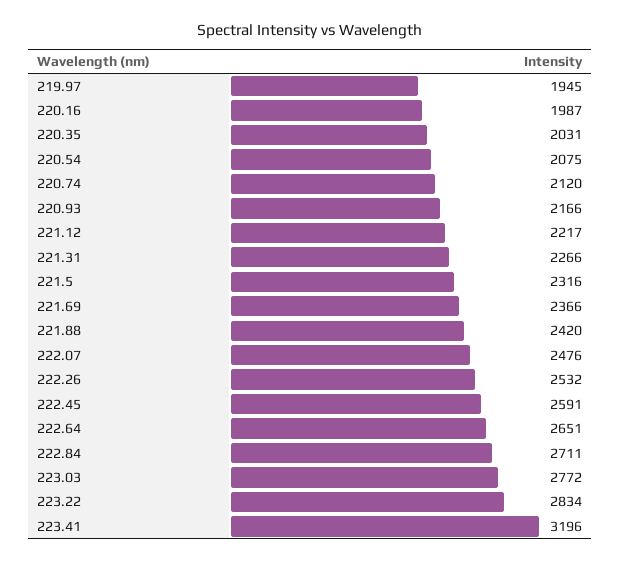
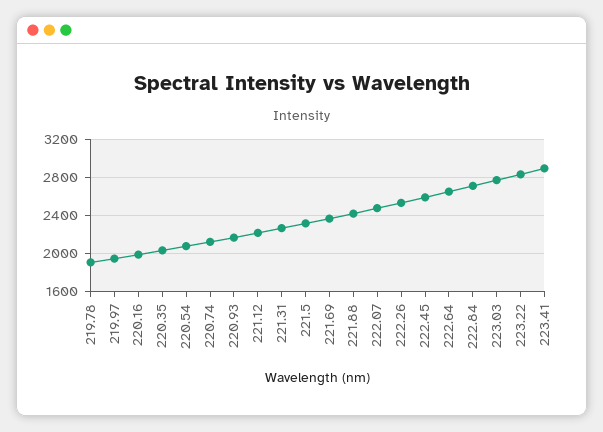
223.41: 3196 -> 2900
219.78: none -> 1900

